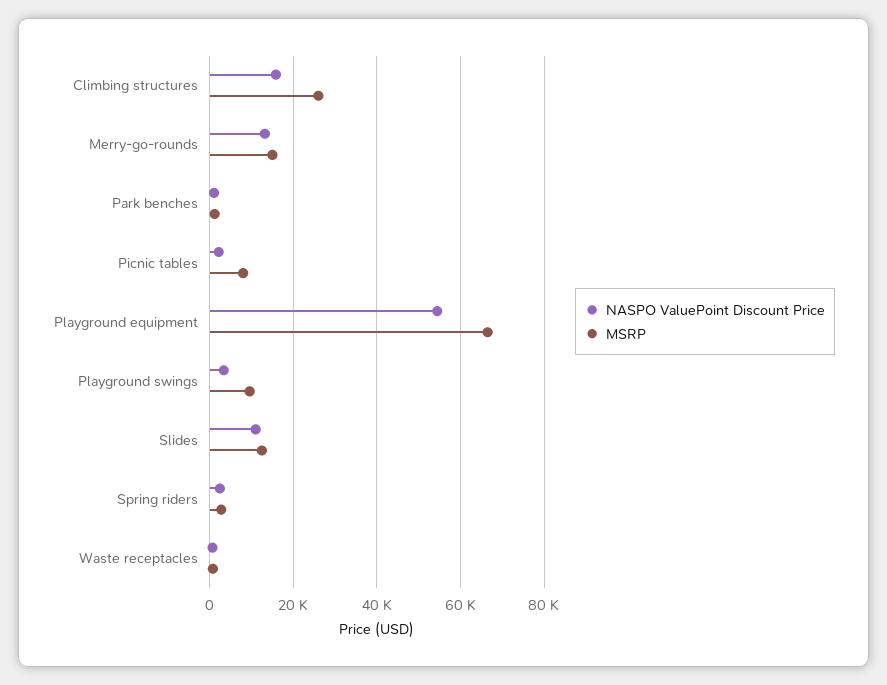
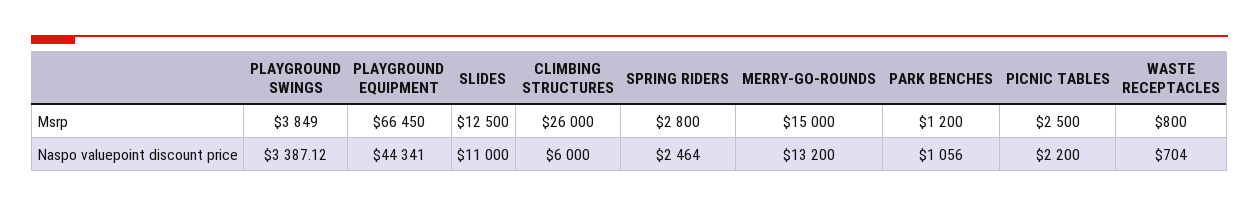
NASPO ValuePoint Discount Price, Climbing structures: 16000 -> 6000
MSRP, Picnic tables: 8000 -> 2500
NASPO ValuePoint Discount Price, Playground equipment: 54000 -> 44341
MSRP, Playground swings: 10000 -> 3849

